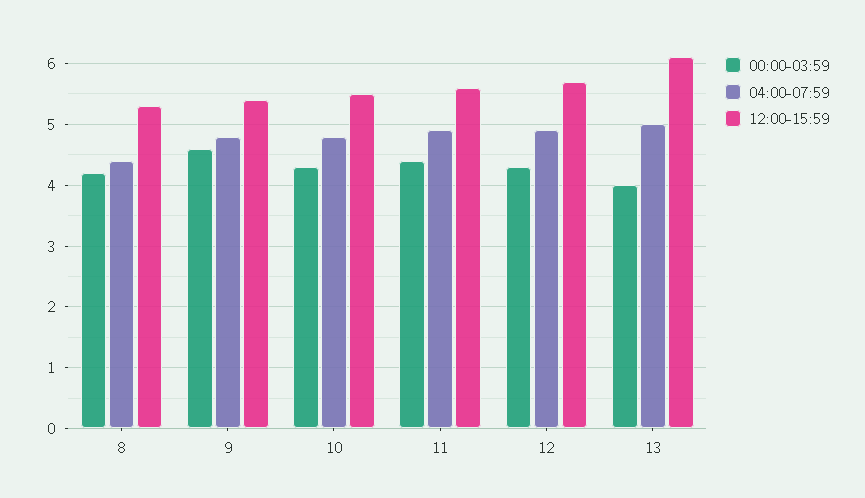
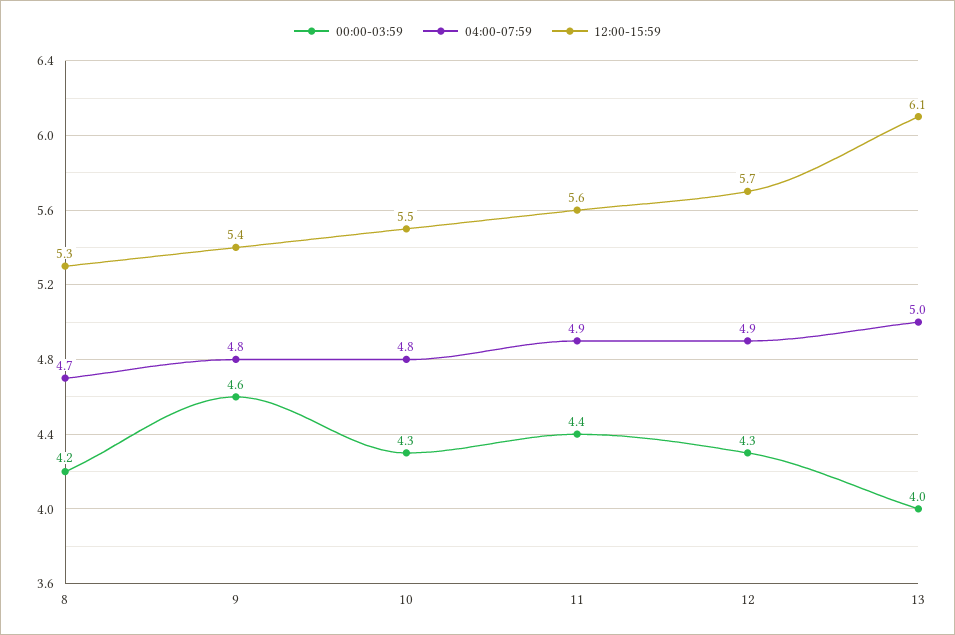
04:00-07:59, 8: 4.4 -> 4.7

